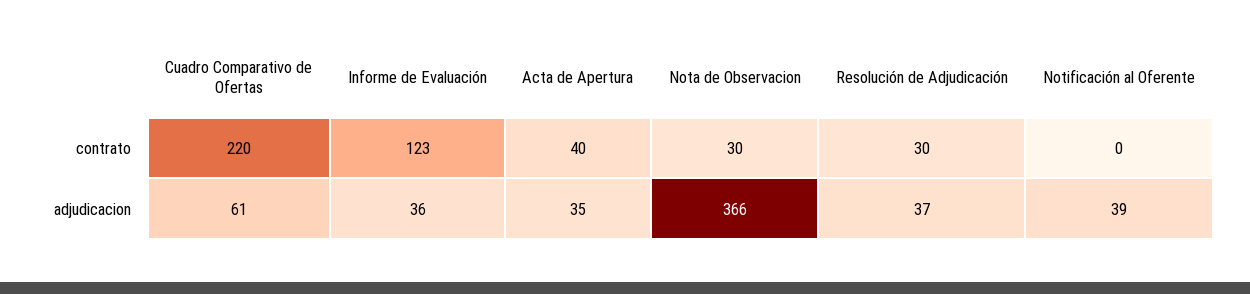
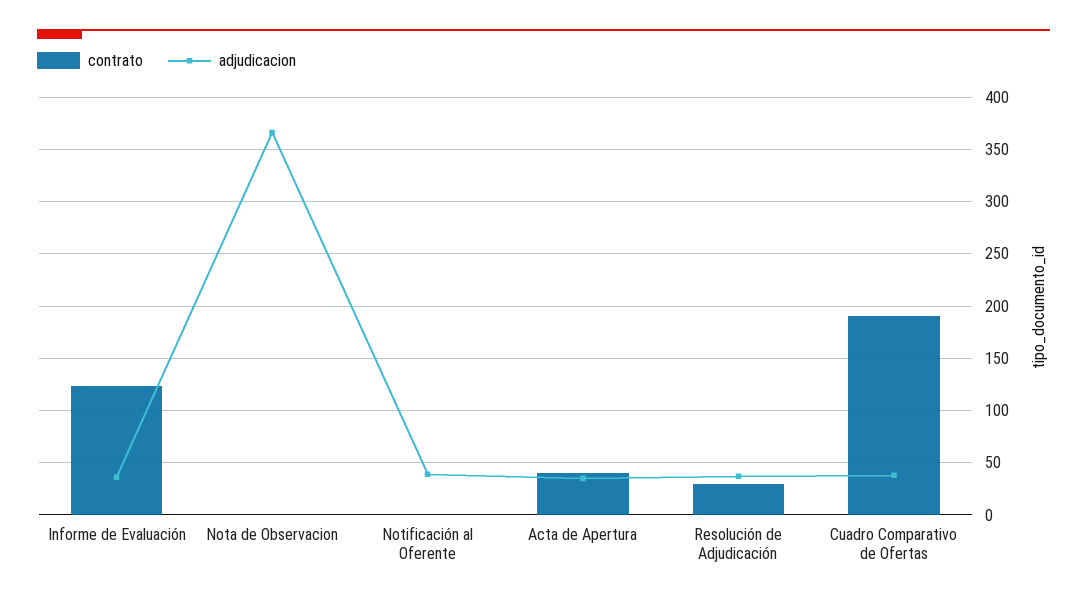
contrato, Cuadro Comparativo de Ofertas: 220 -> 190
contrato, Nota de Observacion: 30 -> 0
adjudicacion, Cuadro Comparativo de Ofertas: 61 -> 40

